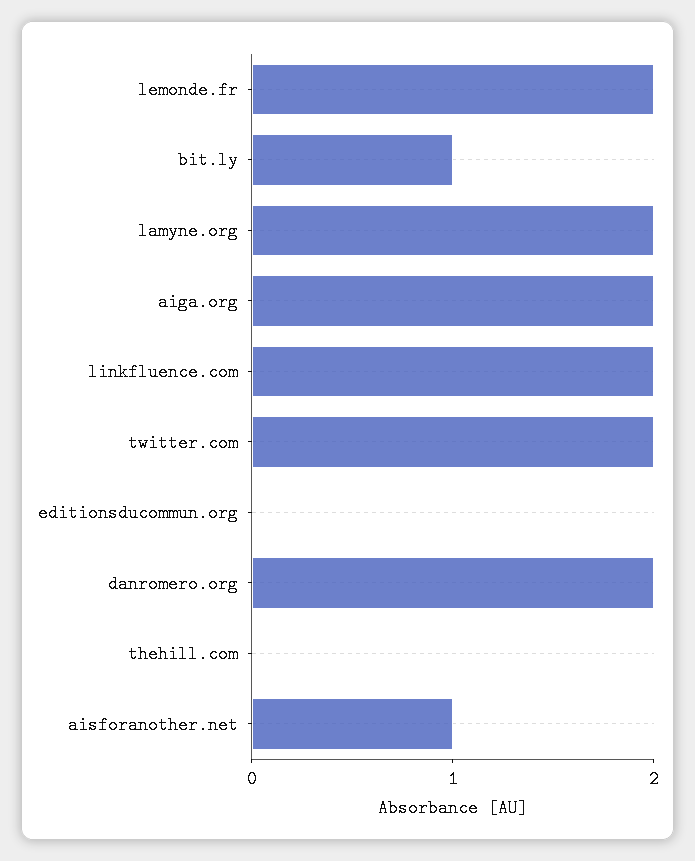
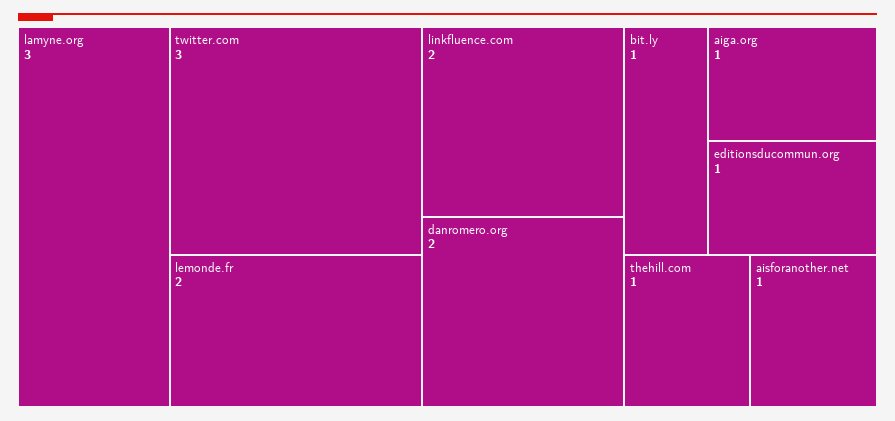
lamyne.org: 2 -> 3
aiga.org: 2 -> 1
twitter.com: 2 -> 3
editionsducommun.org: 0 -> 1
thehill.com: 0 -> 1

